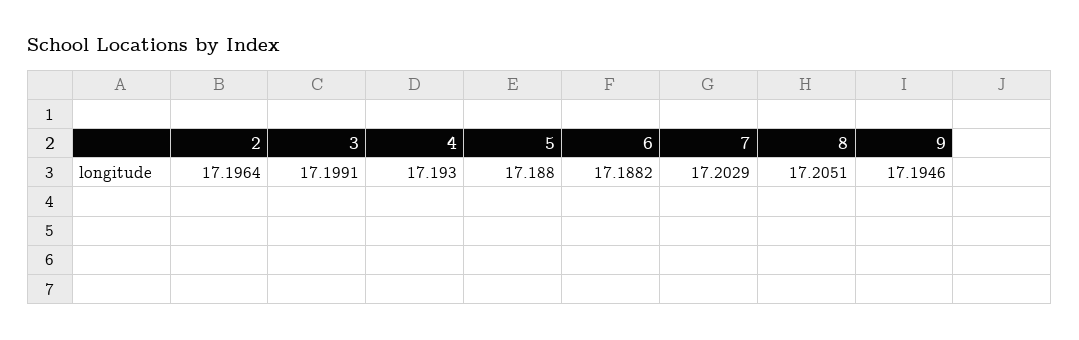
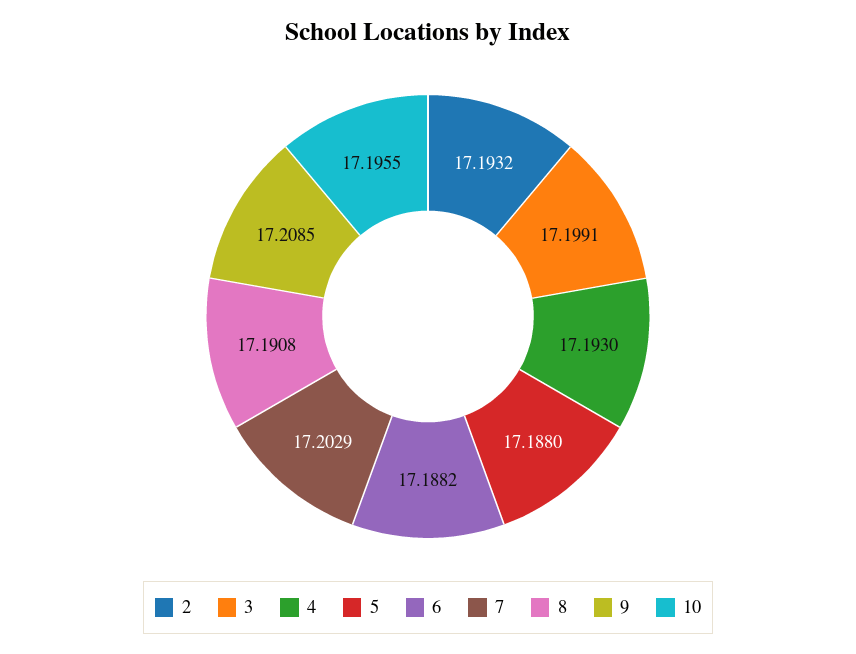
2: 17.1964 -> 17.1932
8: 17.2051 -> 17.1908
9: 17.1946 -> 17.2085
10: none -> 17.1955

